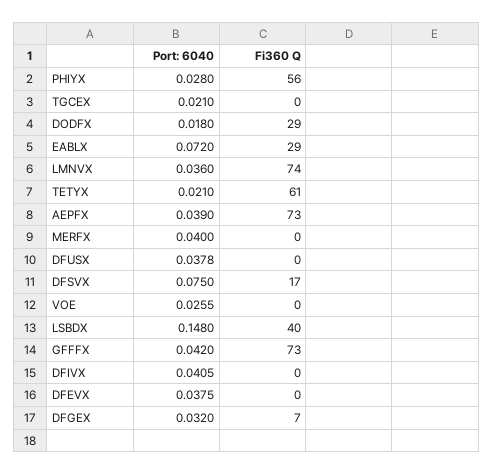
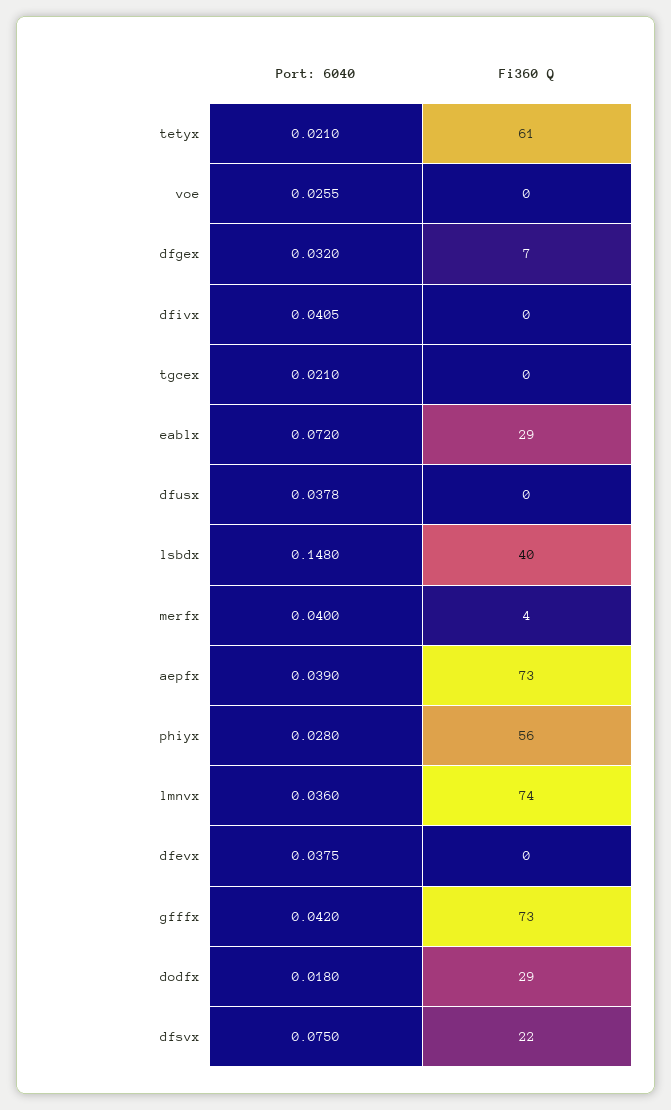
Fi360 Q, MERFX: 0 -> 4
Fi360 Q, DFSVX: 17 -> 22

